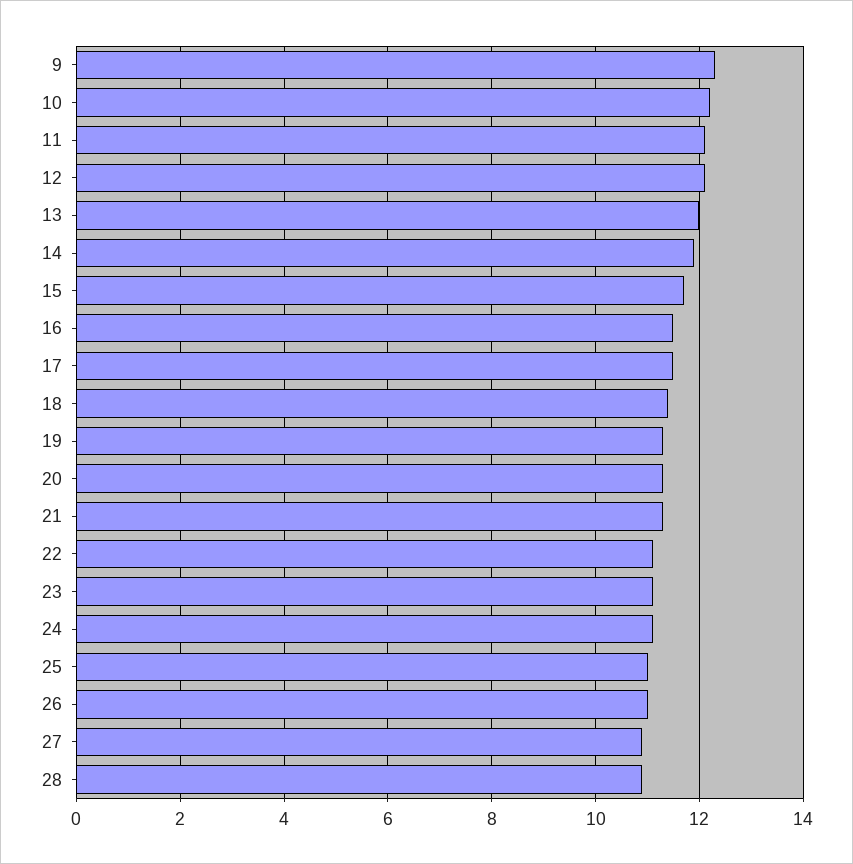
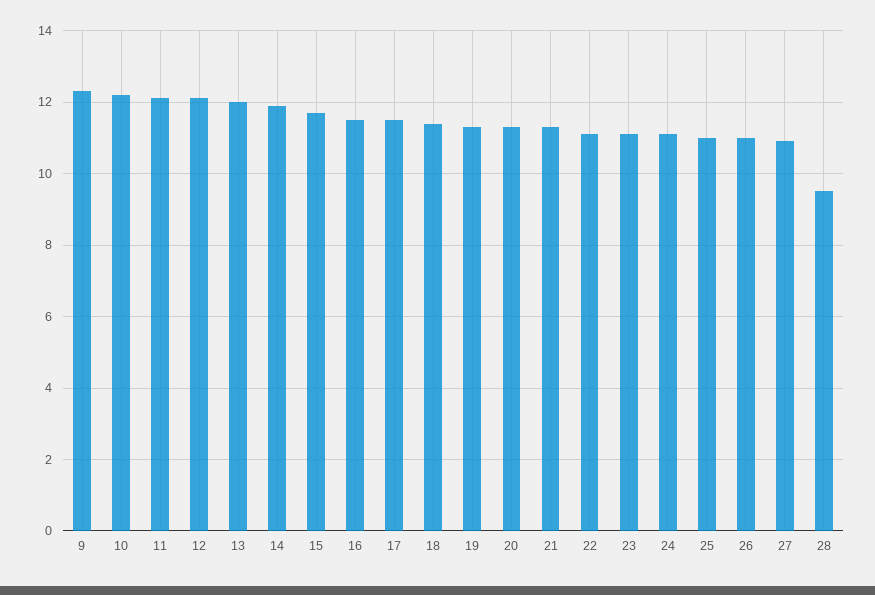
28: 11 -> 9.5

